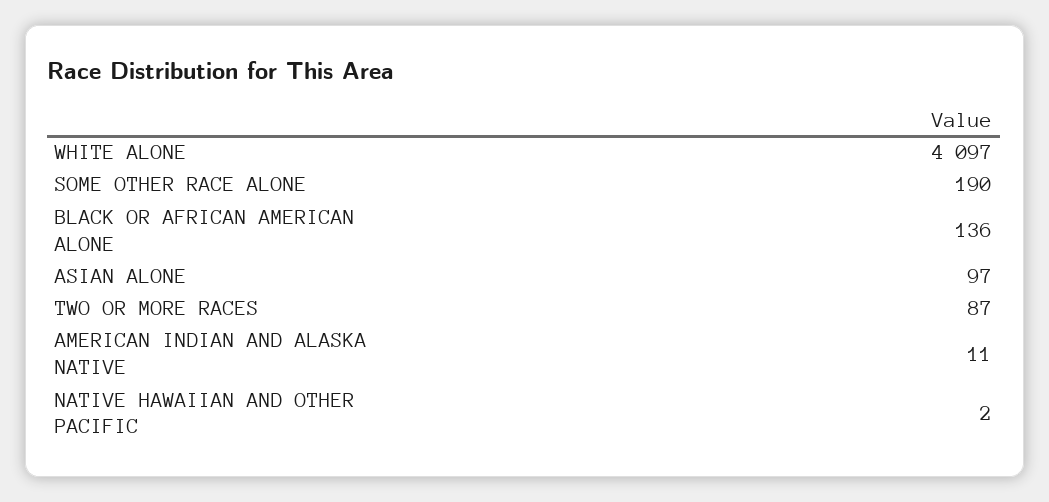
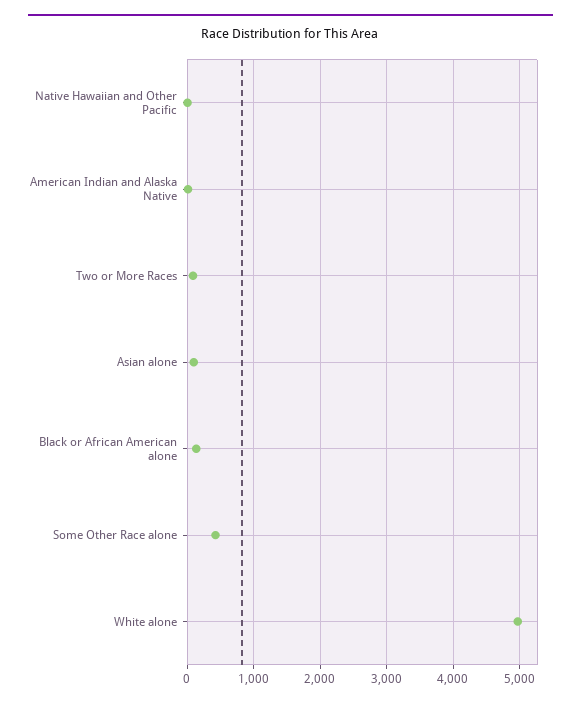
WHITE ALONE: 4097 -> 5000
SOME OTHER RACE ALONE: 190 -> 400

